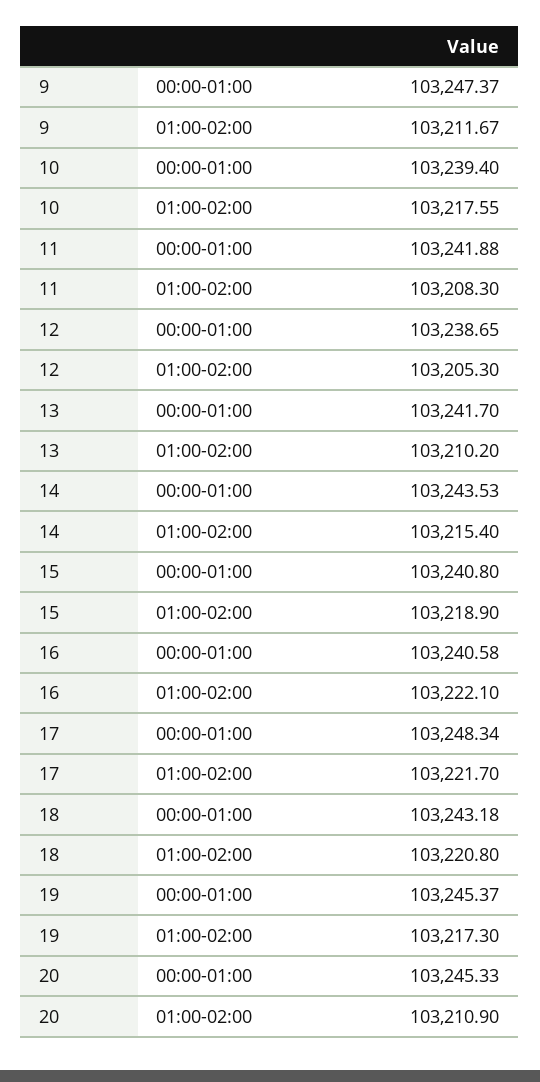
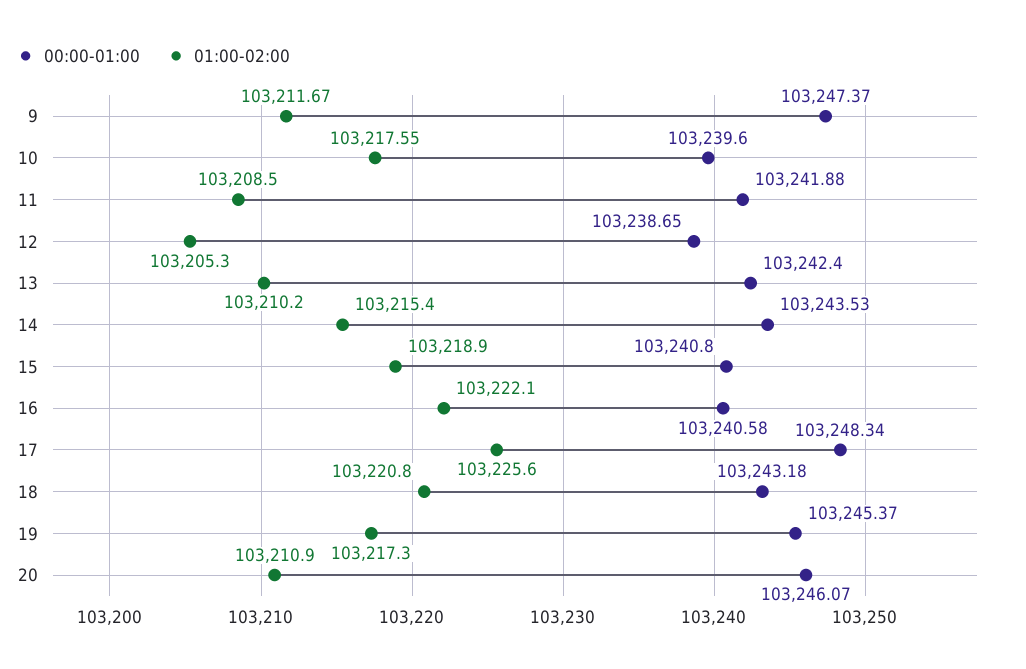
00:00-01:00, 10: 103239.4 -> 103239.6
01:00-02:00, 11: 103208.3 -> 103208.5
00:00-01:00, 13: 103241.7 -> 103242.4
01:00-02:00, 17: 103221.7 -> 103225.6
00:00-01:00, 20: 103245.33 -> 103246.07

